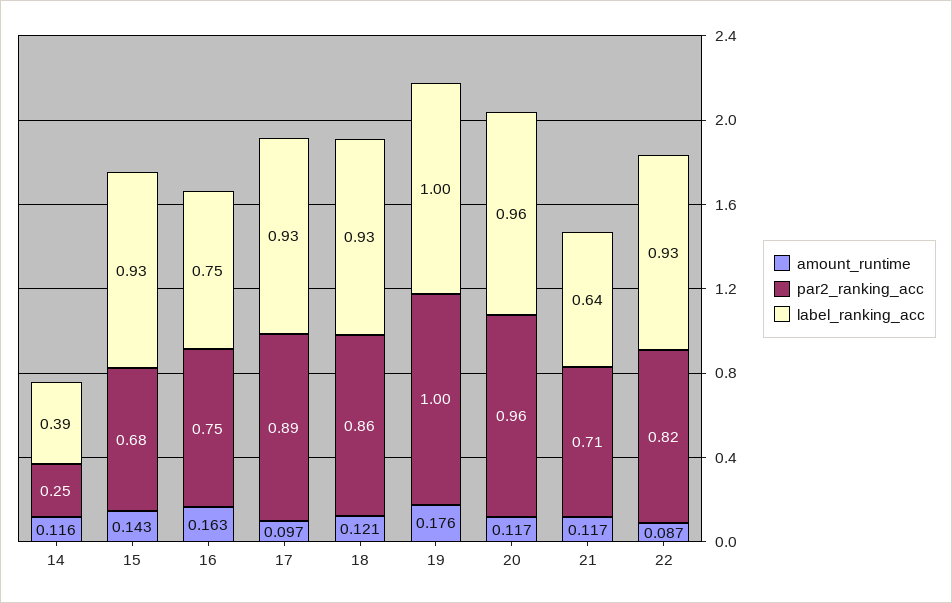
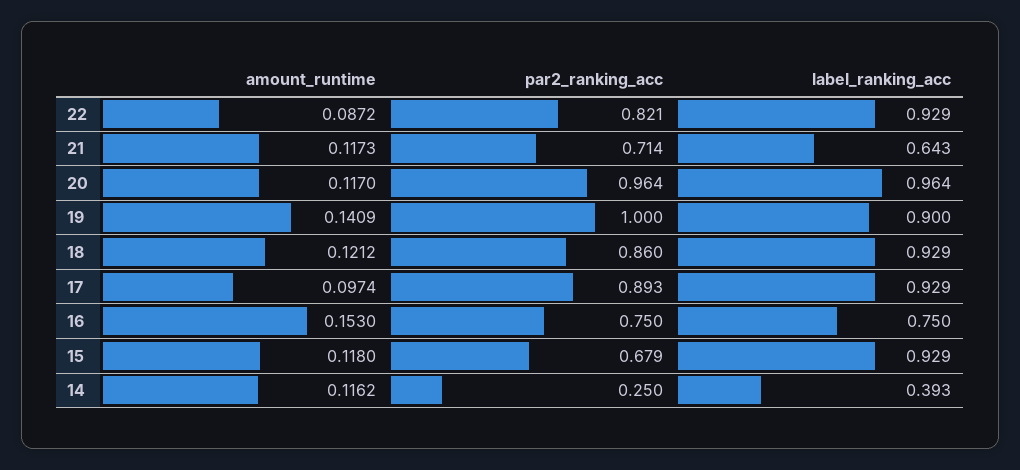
amount_runtime, 15: 0.143 -> 0.118
amount_runtime, 16: 0.163 -> 0.153
amount_runtime, 19: 0.176 -> 0.1409
label_ranking_acc, 19: 1 -> 0.9

